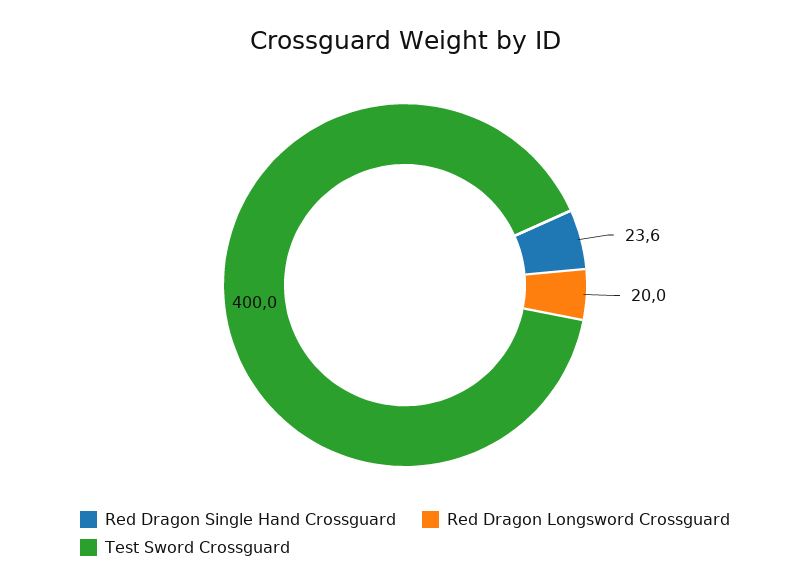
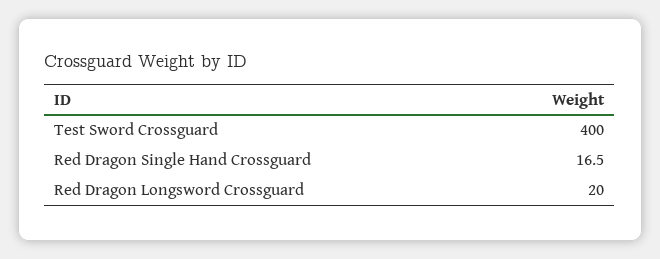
Red Dragon Single Hand Crossguard: 23.6 -> 16.5

